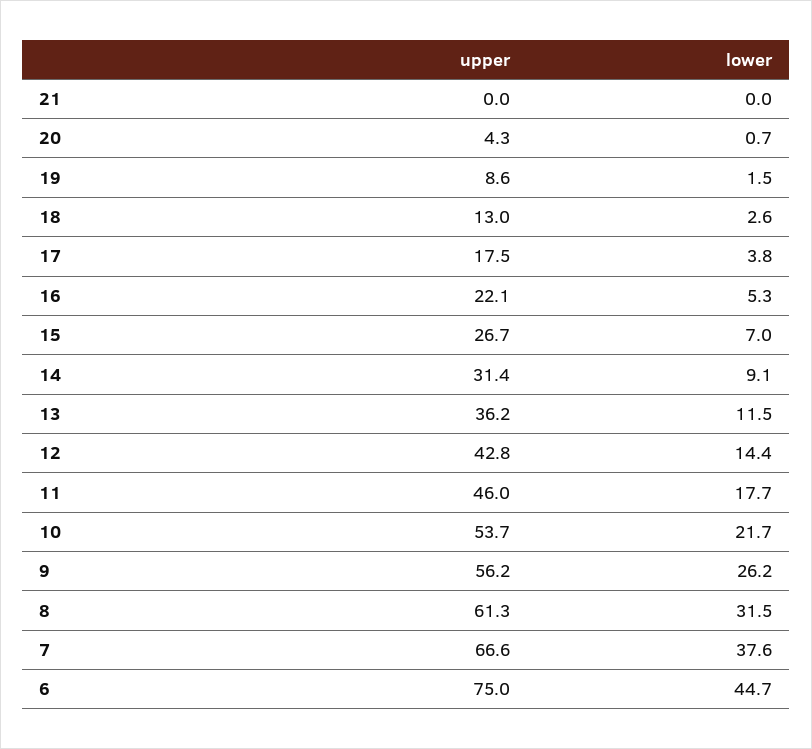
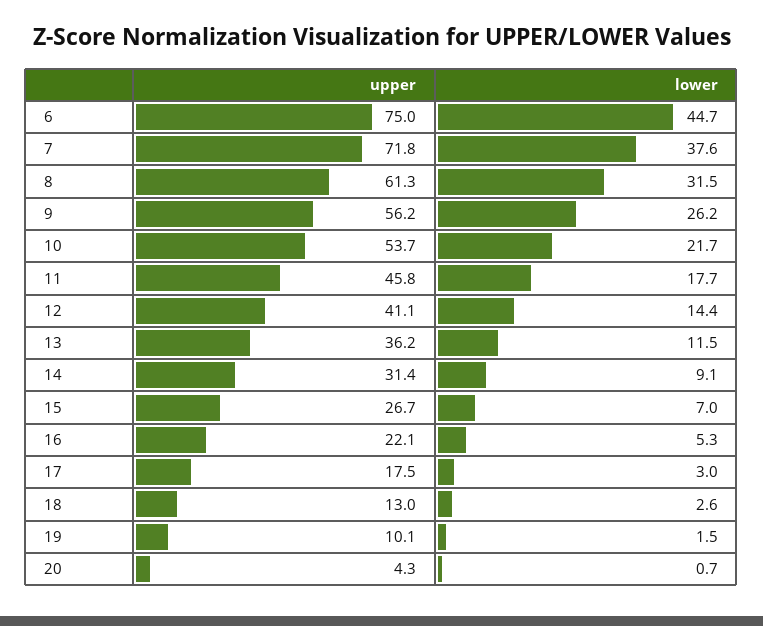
upper, 21: 0 -> none
lower, 21: 0 -> none
upper, 19: 8.6 -> 10.1
lower, 17: 3.8 -> 3
upper, 12: 42.8 -> 41.1
upper, 11: 46 -> 45.8
upper, 7: 66.6 -> 71.8

